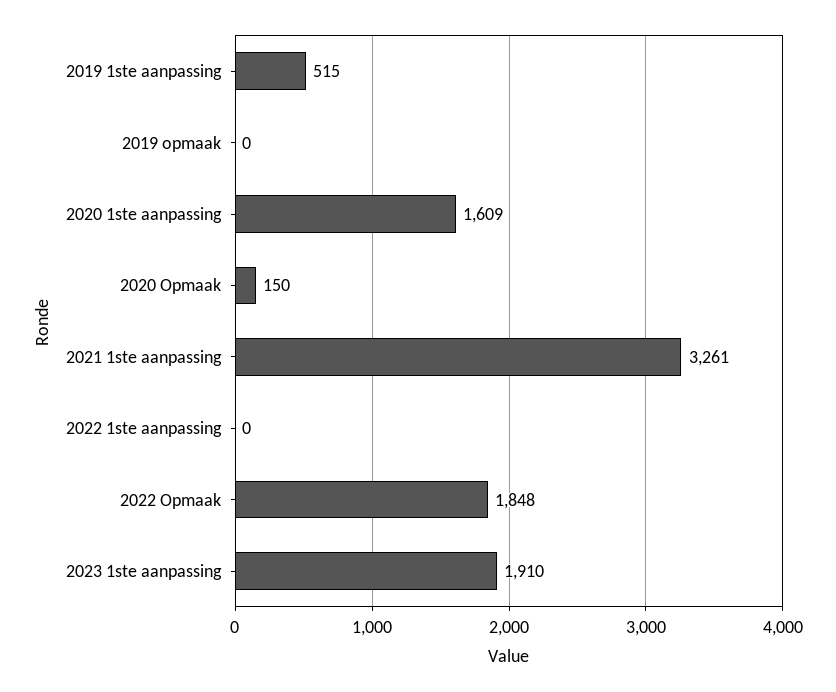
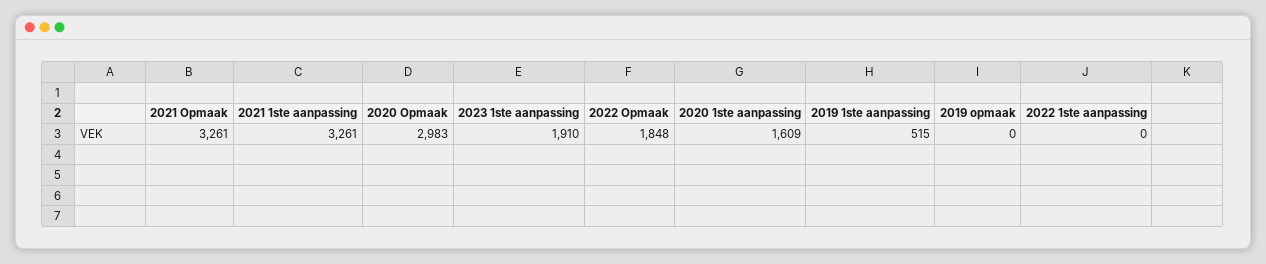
2020 Opmaak: 150 -> 2983
2021 Opmaak: none -> 3261

